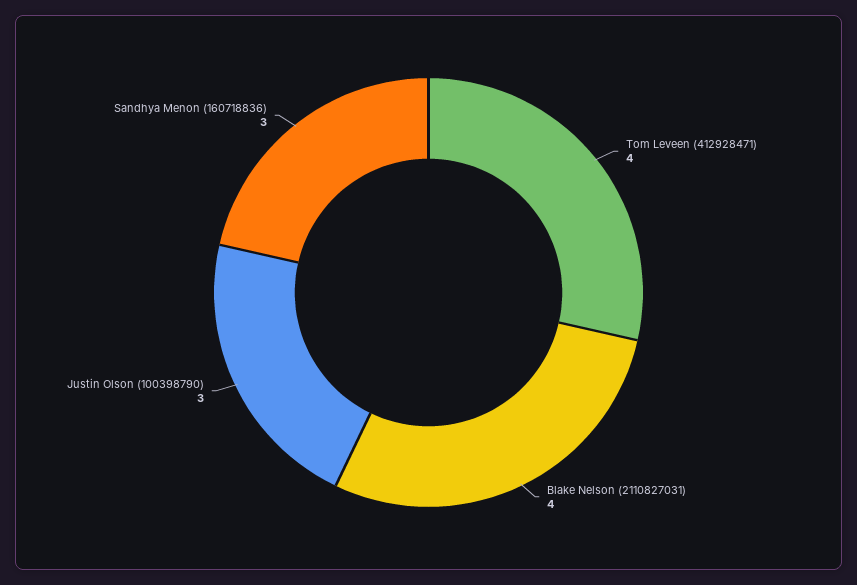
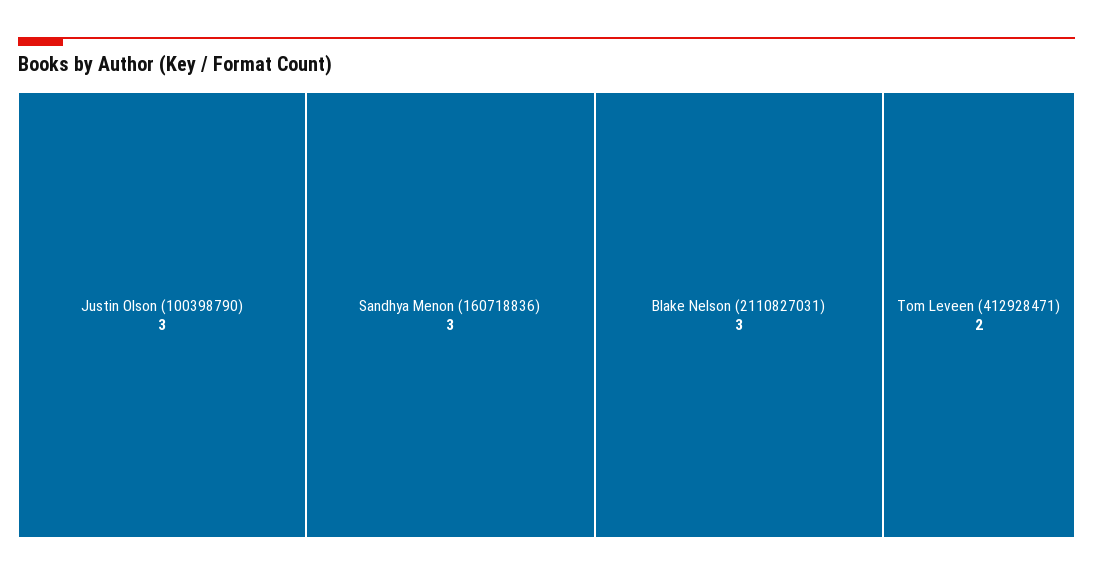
Tom Leveen (412928471): 4 -> 2
Blake Nelson (2110827031): 4 -> 3

